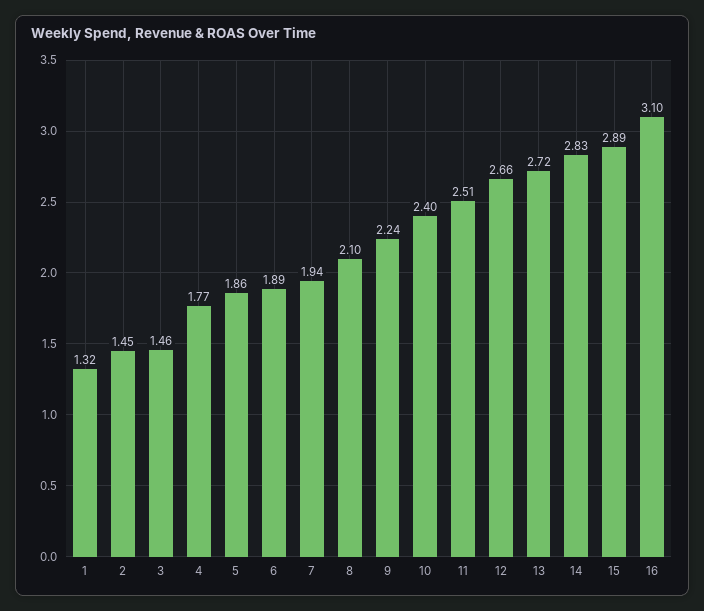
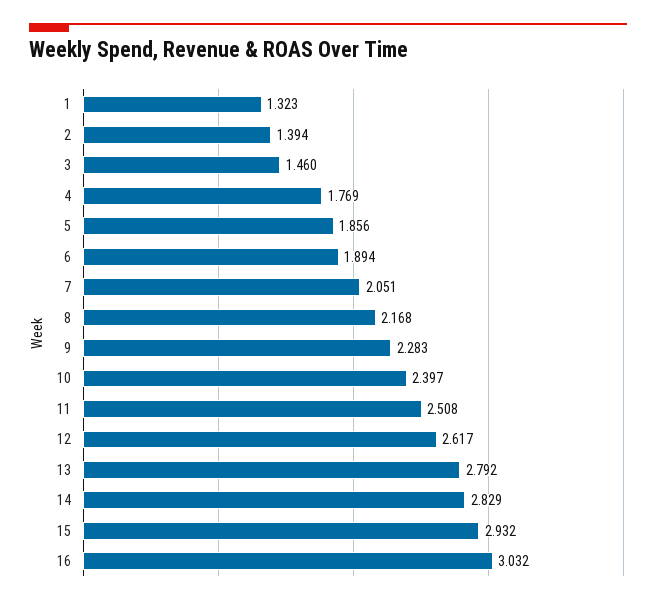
2: 1.45 -> 1.394
7: 1.94 -> 2.051
8: 2.1 -> 2.168
9: 2.24 -> 2.283
12: 2.66 -> 2.617
13: 2.72 -> 2.792
15: 2.89 -> 2.932
16: 3.1 -> 3.032

